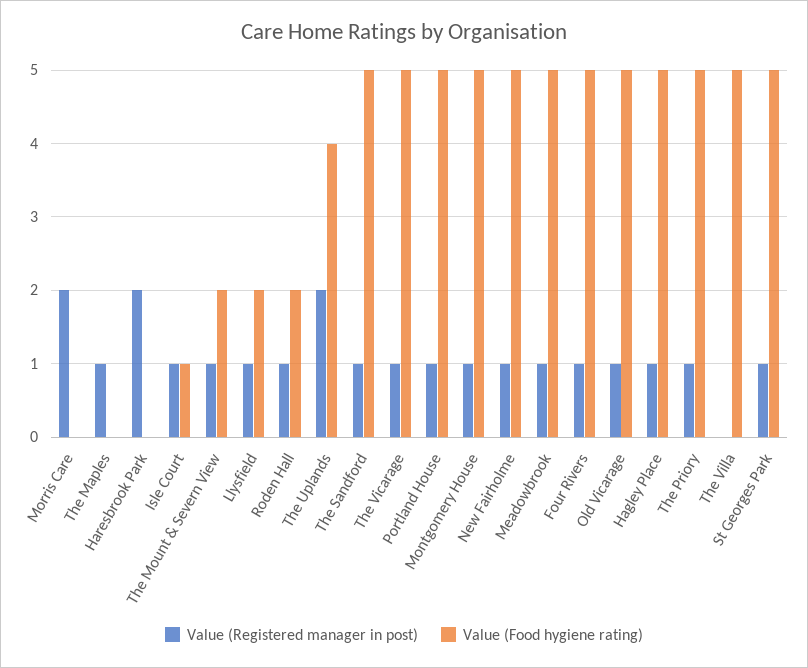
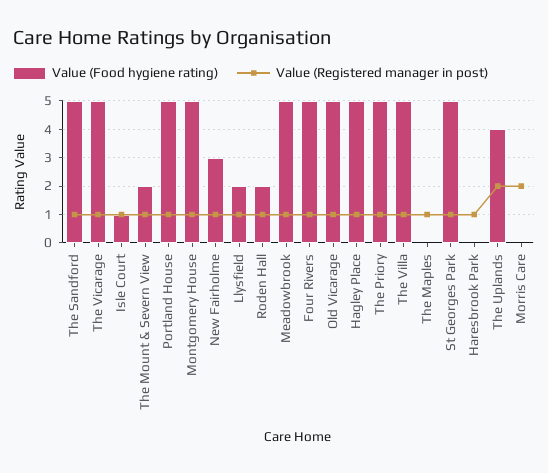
Value (Registered manager in post), Haresbrook Park: 2 -> 1
Value (Food hygiene rating), New Fairholme: 5 -> 3
Value (Registered manager in post), The Villa: 0 -> 1

